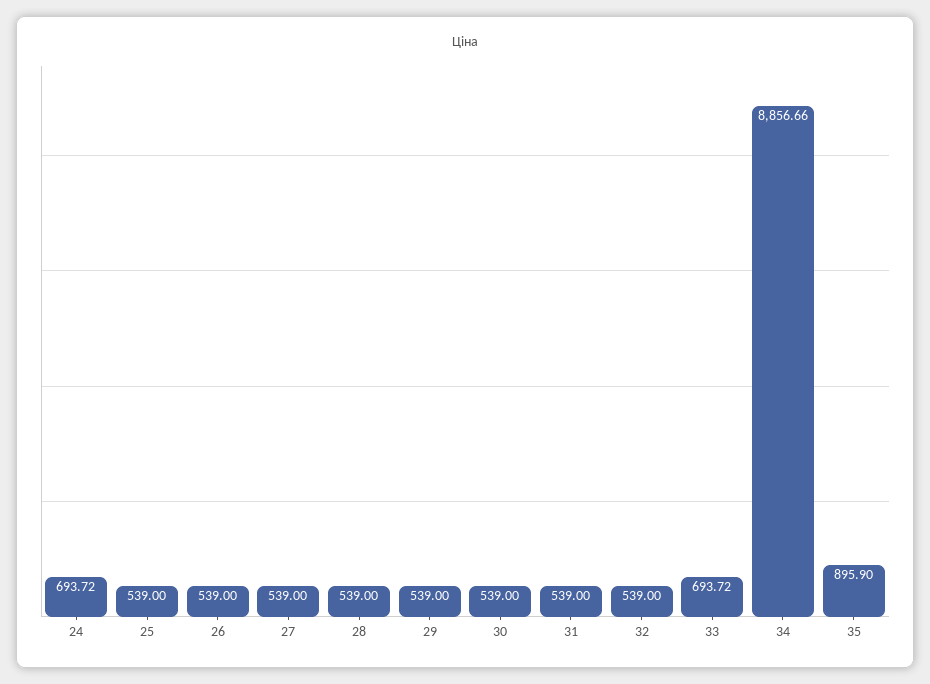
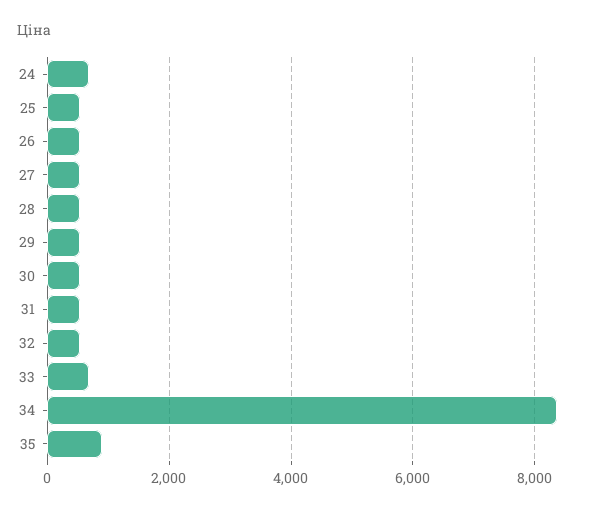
34: 8856.66 -> 8400

